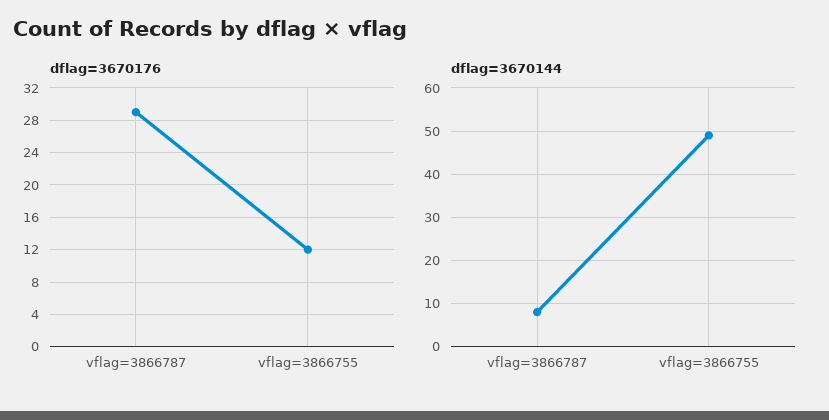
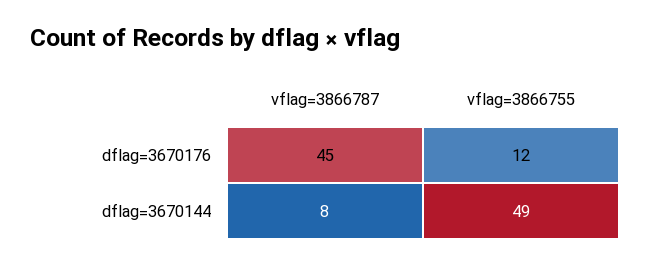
dflag=3670176, vflag=3866787: 29 -> 45

